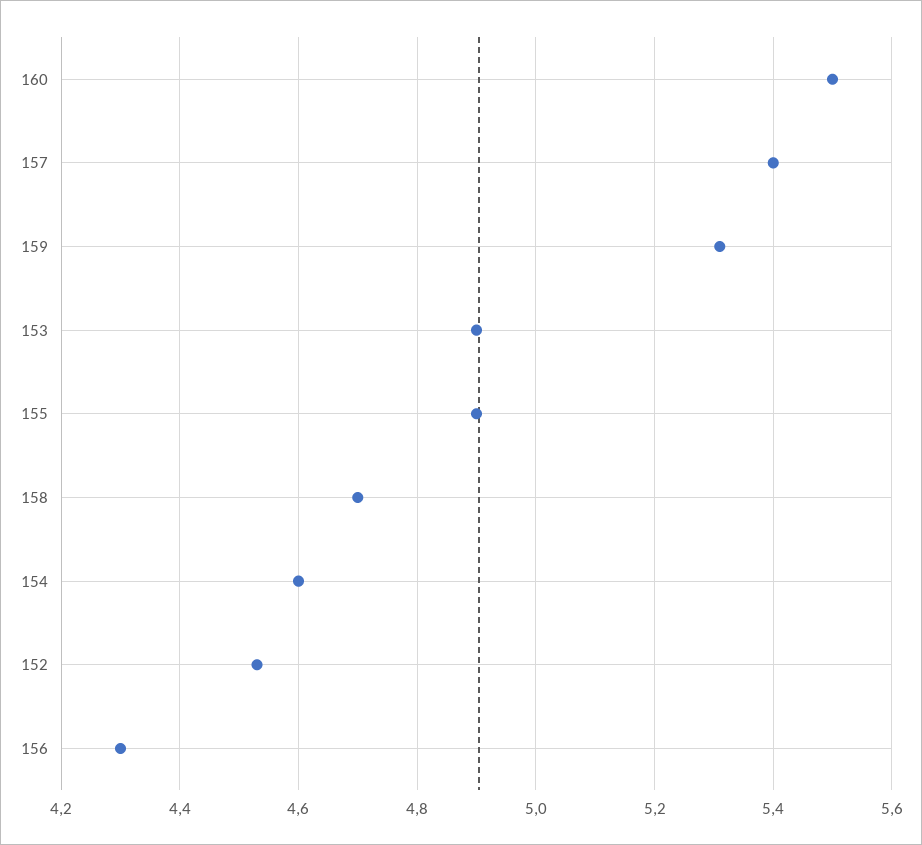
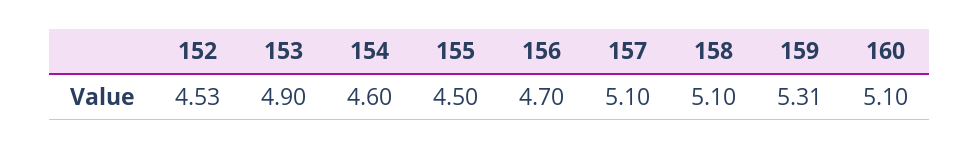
160: 5.5 -> 5.1
157: 5.4 -> 5.1
155: 4.9 -> 4.5
158: 4.7 -> 5.1
156: 4.3 -> 4.7

